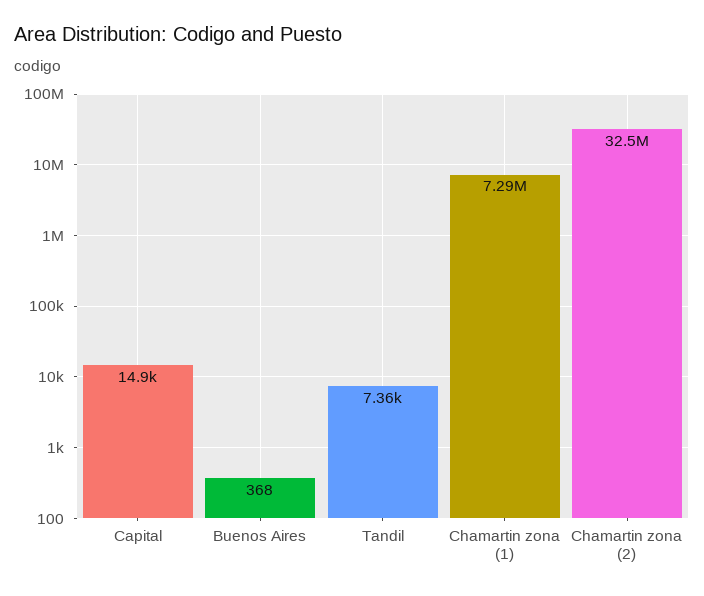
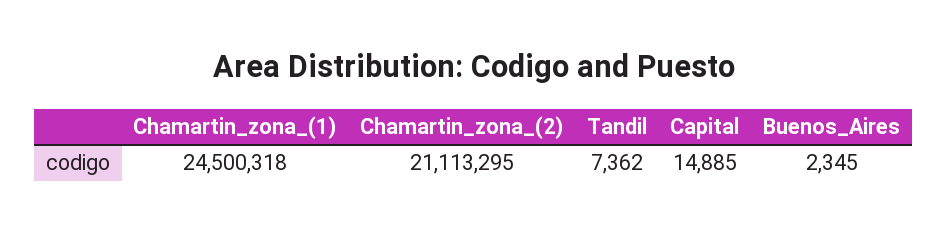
Buenos Aires: 368 -> 2345
Chamartin zona (1): 7290000 -> 24500318
Chamartin zona (2): 32500000 -> 21113295

